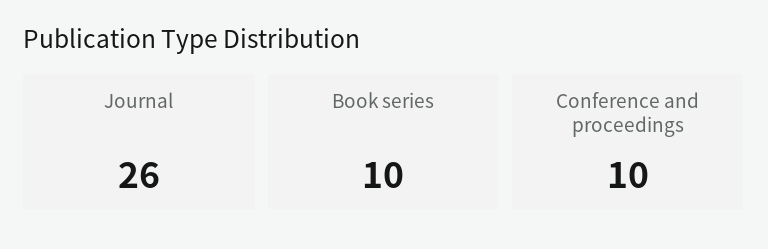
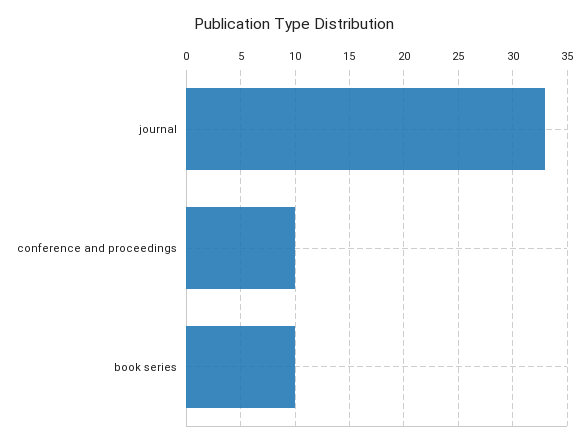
Journal: 26 -> 33

